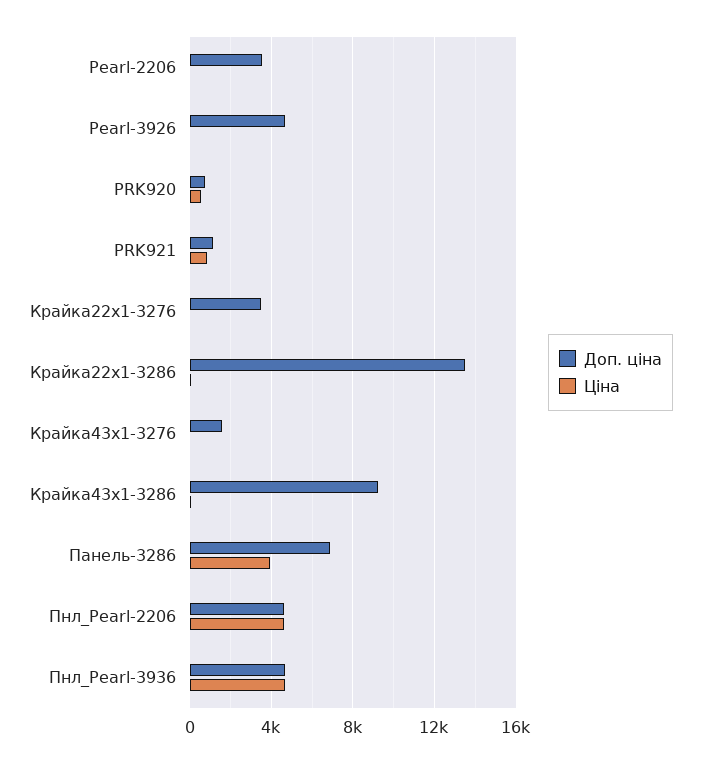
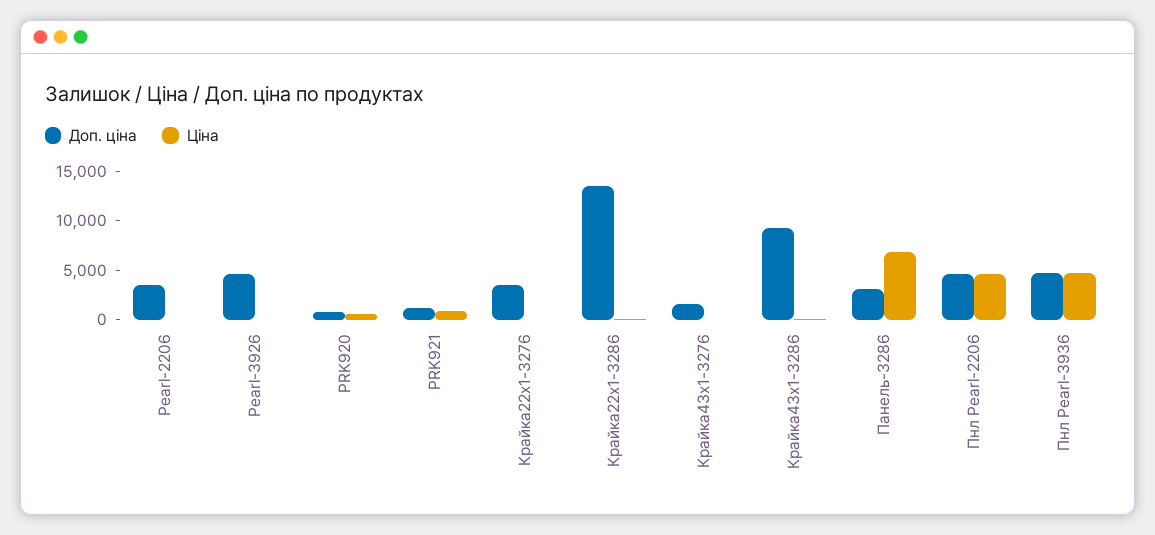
Доп. ціна, Панель-3286: 7000 -> 3000
Ціна, Панель-3286: 4000 -> 7000

